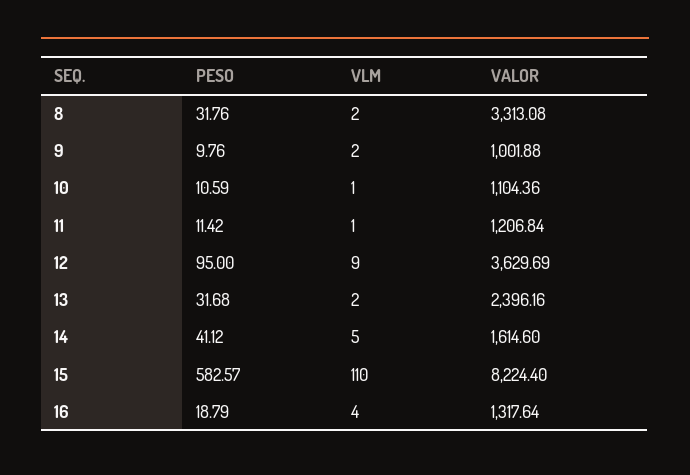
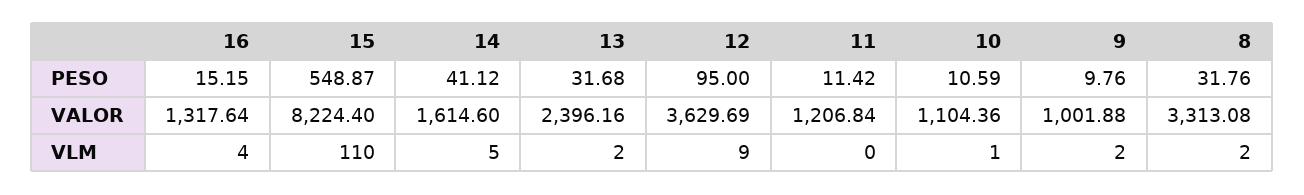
VLM, 11: 1 -> 0
PESO, 15: 582.57 -> 548.87
PESO, 16: 18.79 -> 15.15

